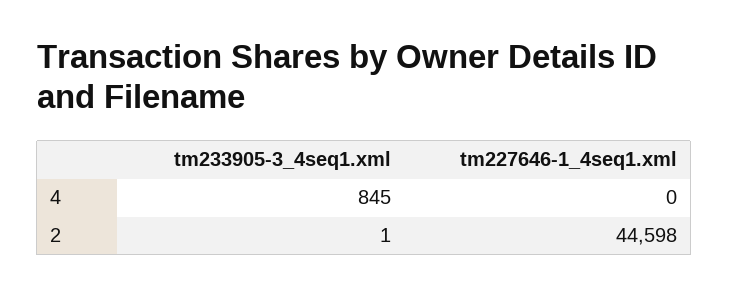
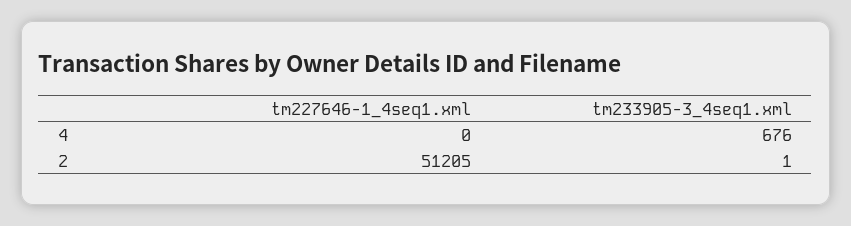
tm233905-3_4seq1.xml, 4: 845 -> 676
tm227646-1_4seq1.xml, 2: 44598 -> 51205

